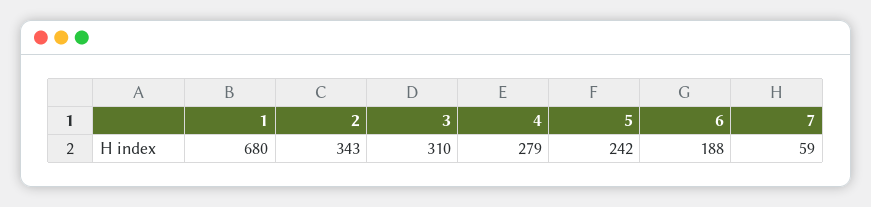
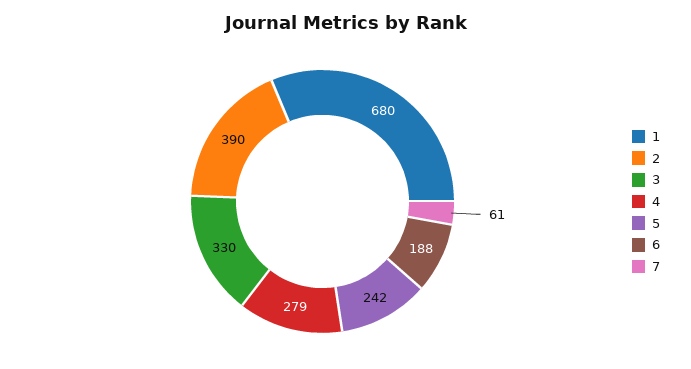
2: 343 -> 390
3: 310 -> 330
7: 59 -> 61

